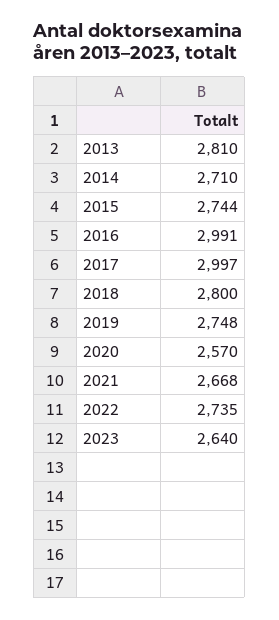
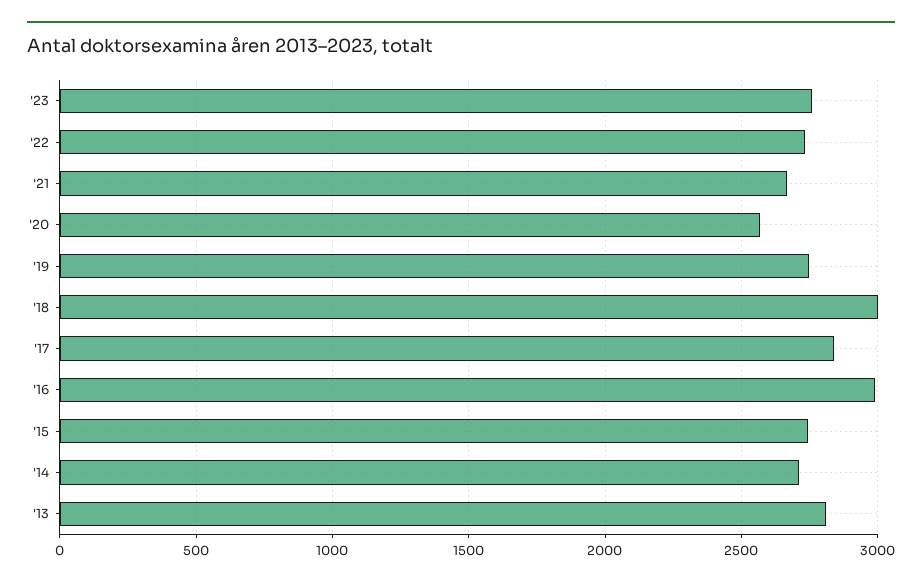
2017: 2997 -> 2850
2018: 2800 -> 3000
2023: 2640 -> 2750

